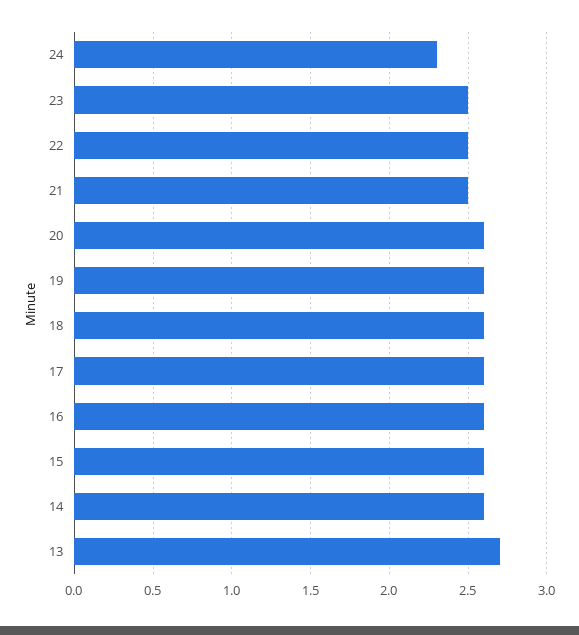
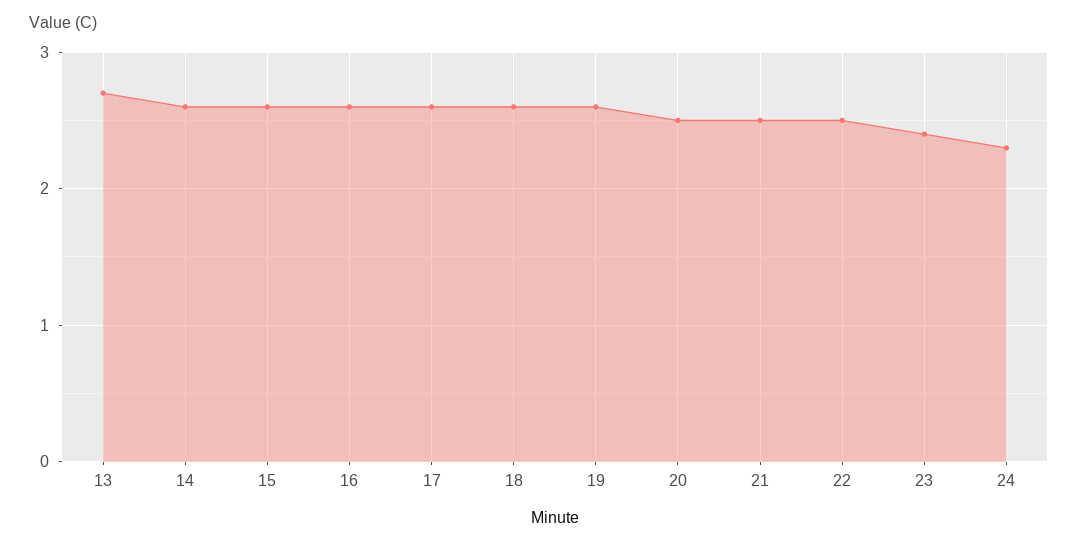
23: 2.5 -> 2.4
20: 2.6 -> 2.5

